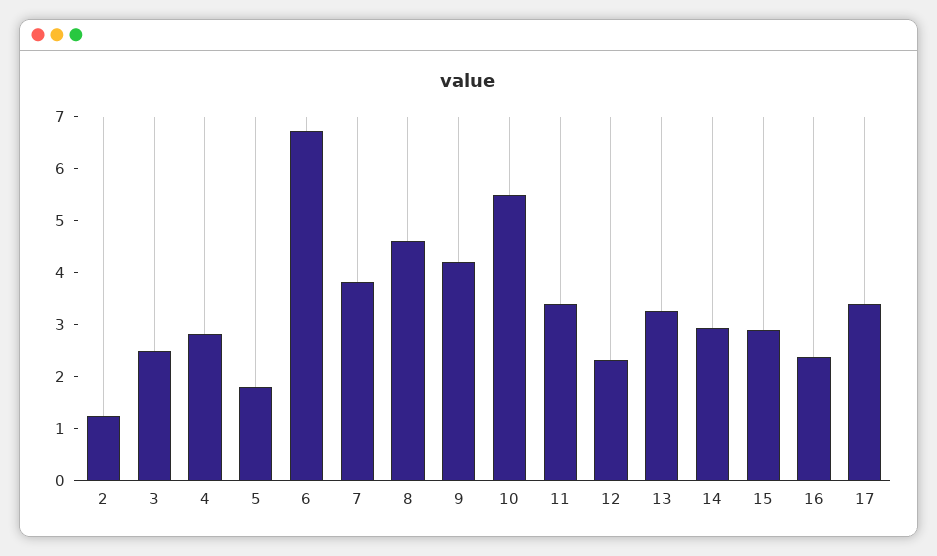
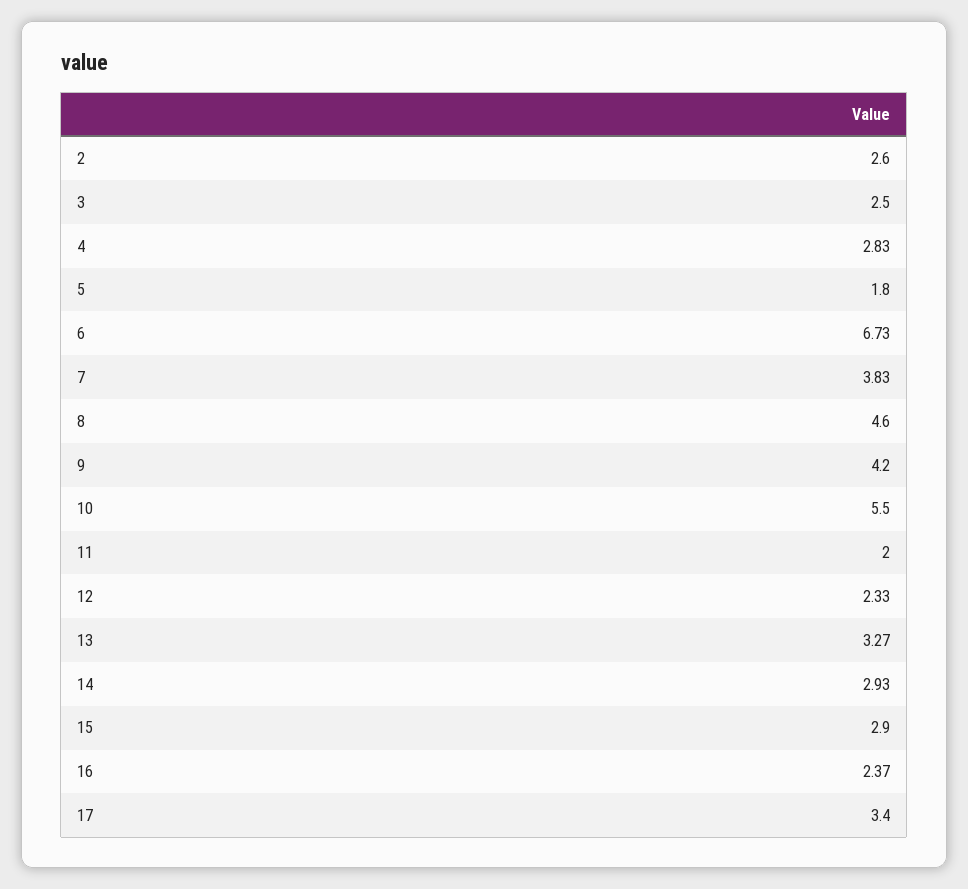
2: 1.2 -> 2.6
11: 3.4 -> 2

